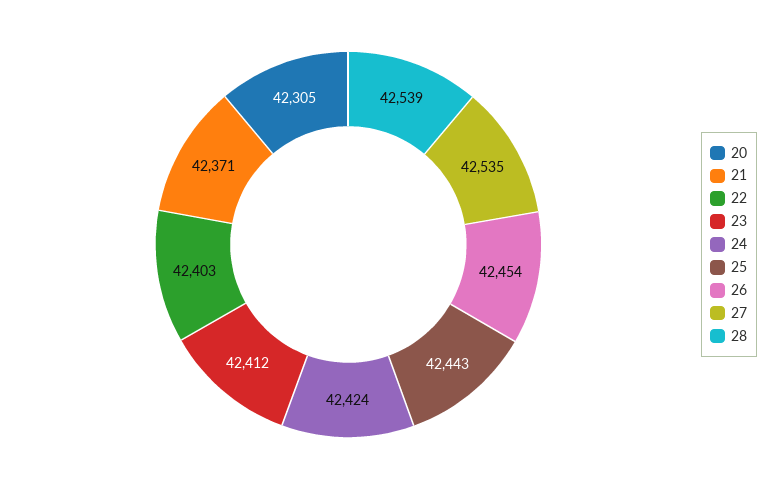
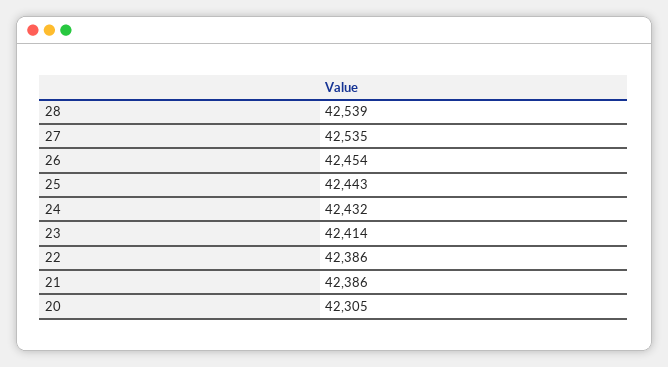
21: 42371 -> 42386
22: 42403 -> 42386
23: 42412 -> 42414
24: 42424 -> 42432

